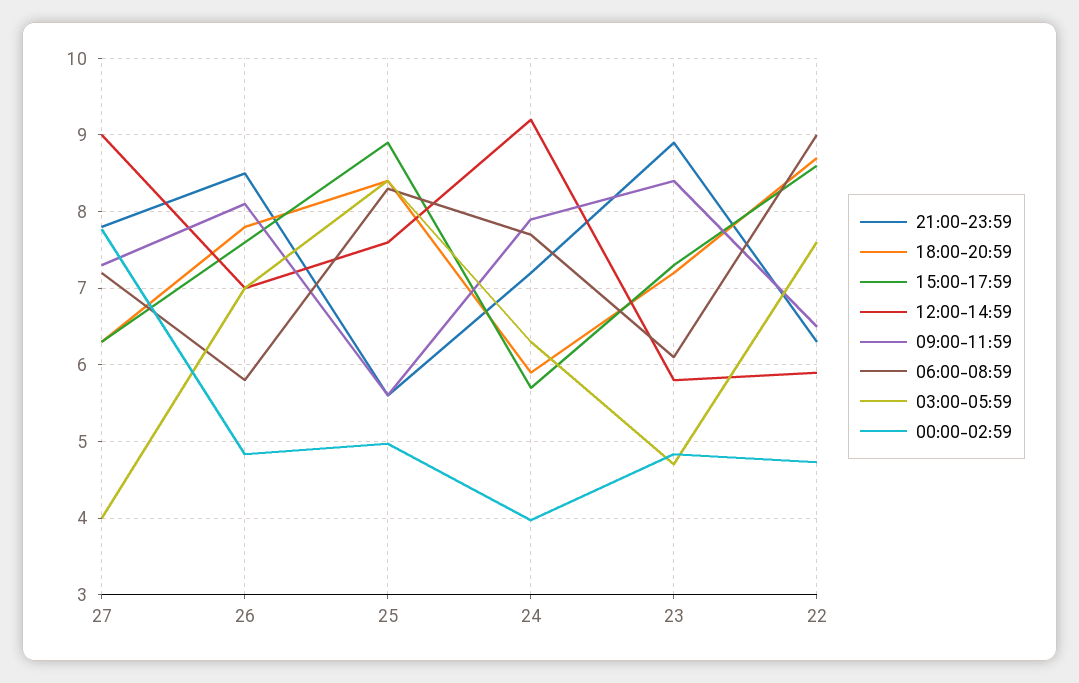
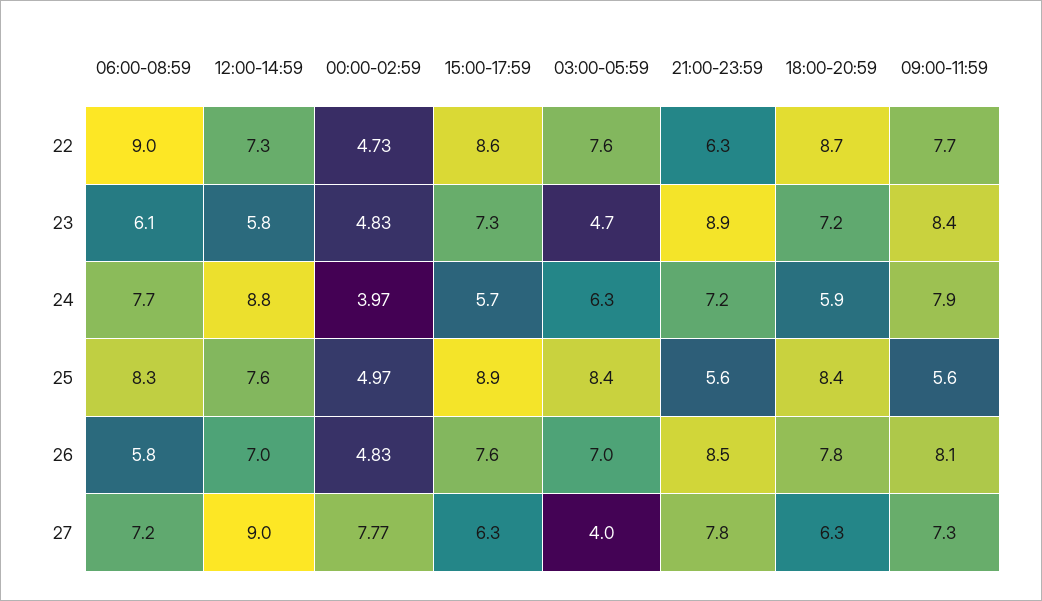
12:00-14:59, 24: 9.2 -> 8.8
12:00-14:59, 22: 5.9 -> 7.3
09:00-11:59, 22: 6.5 -> 7.7

